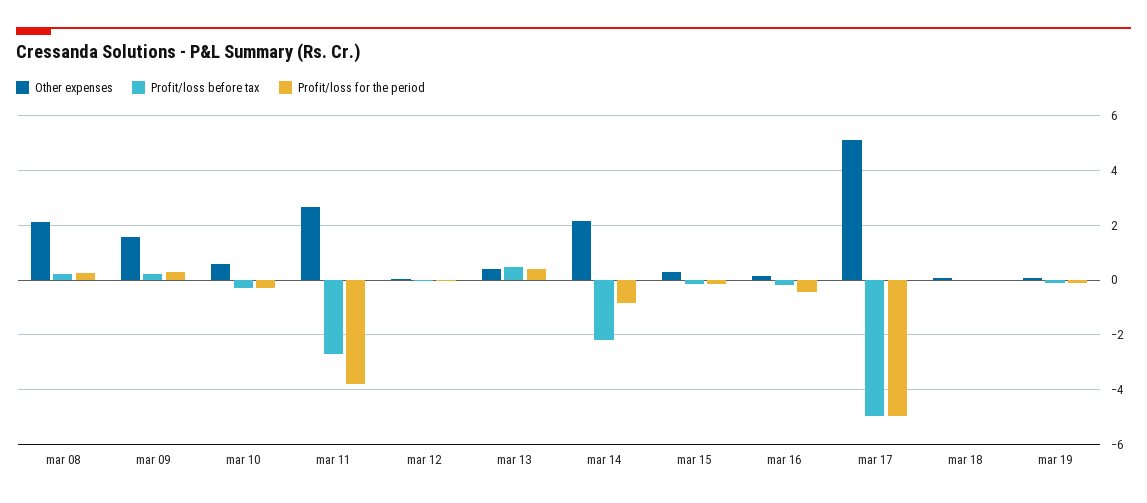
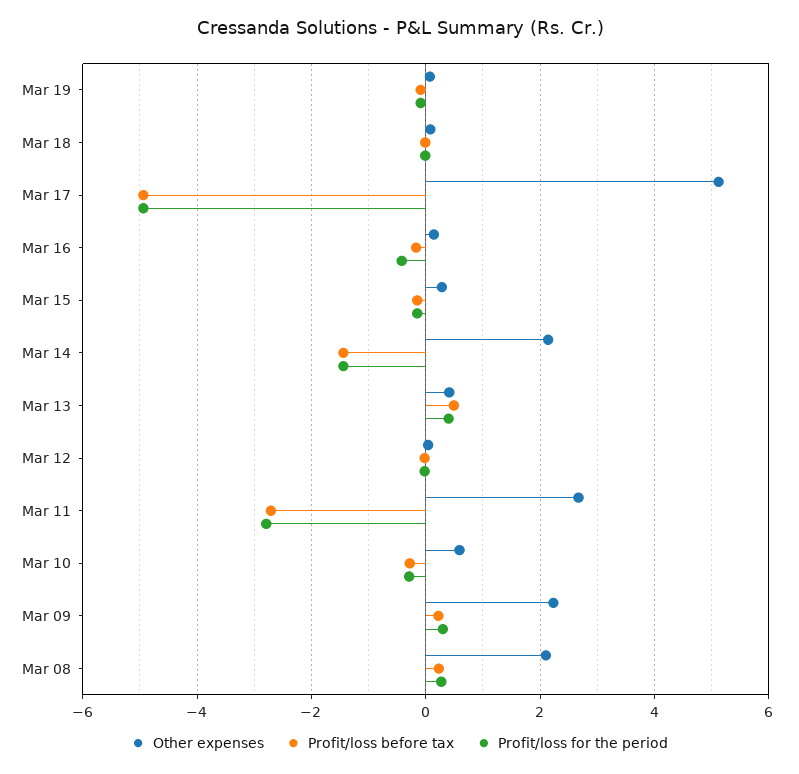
Other expenses, mar 09: 1.5 -> 2.2
Profit/loss for the period, mar 11: -3.75 -> -2.8
Profit/loss before tax, mar 14: -2.25 -> -1.4
Profit/loss for the period, mar 14: -0.75 -> -1.4

